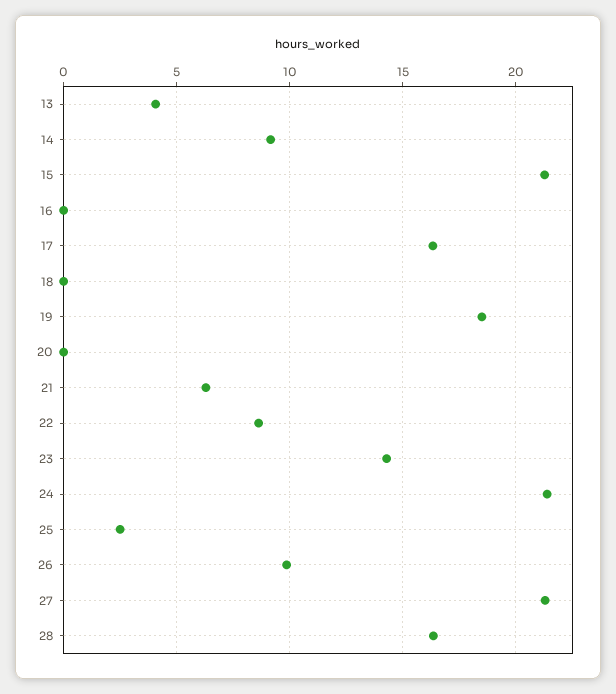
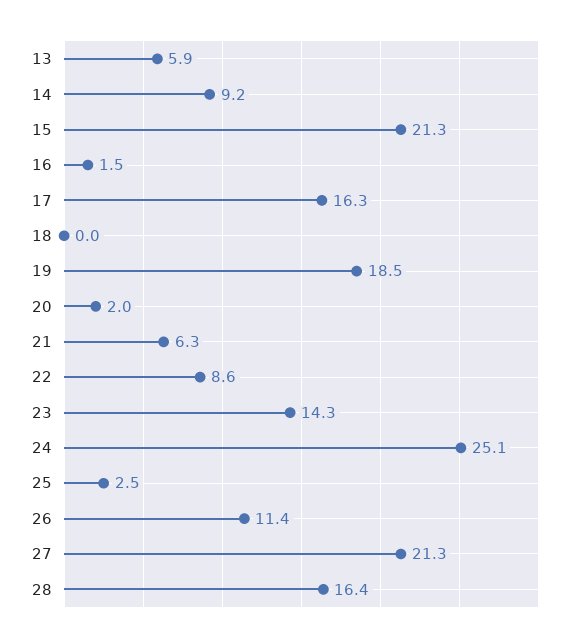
13: 4 -> 5.9
16: 0 -> 1.5
20: 0 -> 2
24: 21.5 -> 25.1
26: 10 -> 11.4

